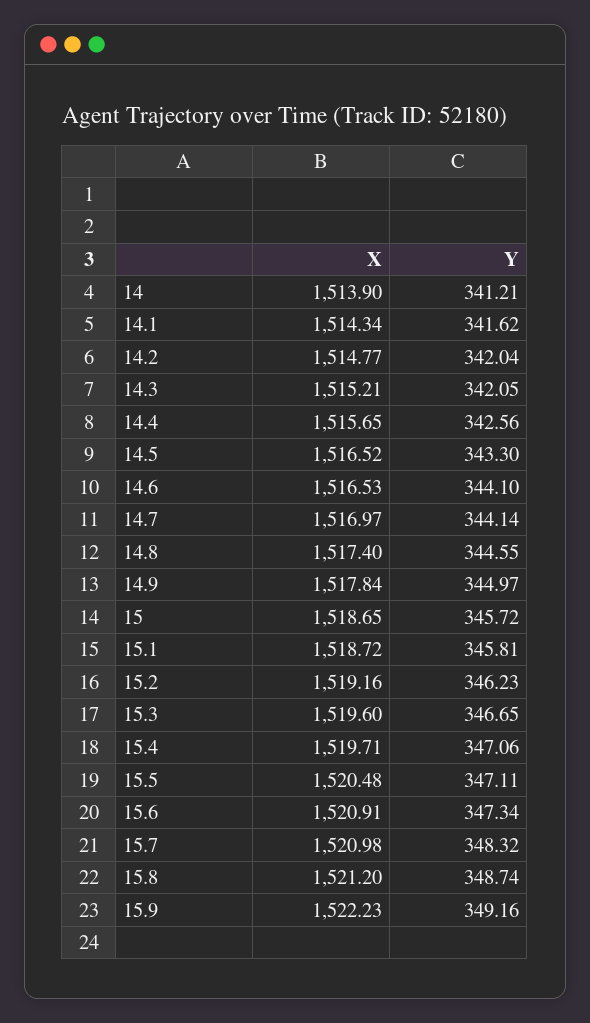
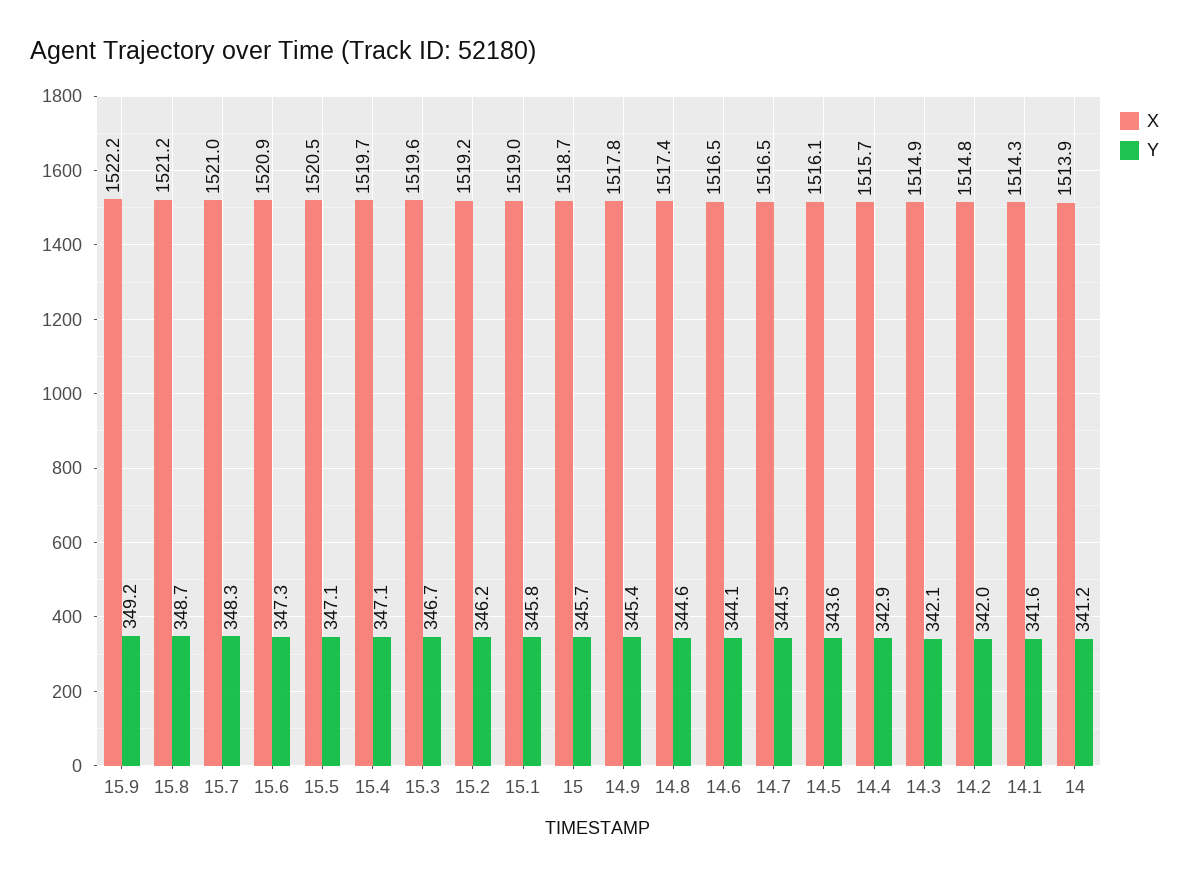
X, 14.3: 1515.21 -> 1514.9
Y, 14.4: 342.56 -> 342.9
X, 14.5: 1516.52 -> 1516.1
Y, 14.5: 343.3 -> 343.6
X, 14.7: 1516.97 -> 1516.5
Y, 14.7: 344.14 -> 344.5
Y, 14.9: 344.97 -> 345.4
X, 15.1: 1518.72 -> 1519

